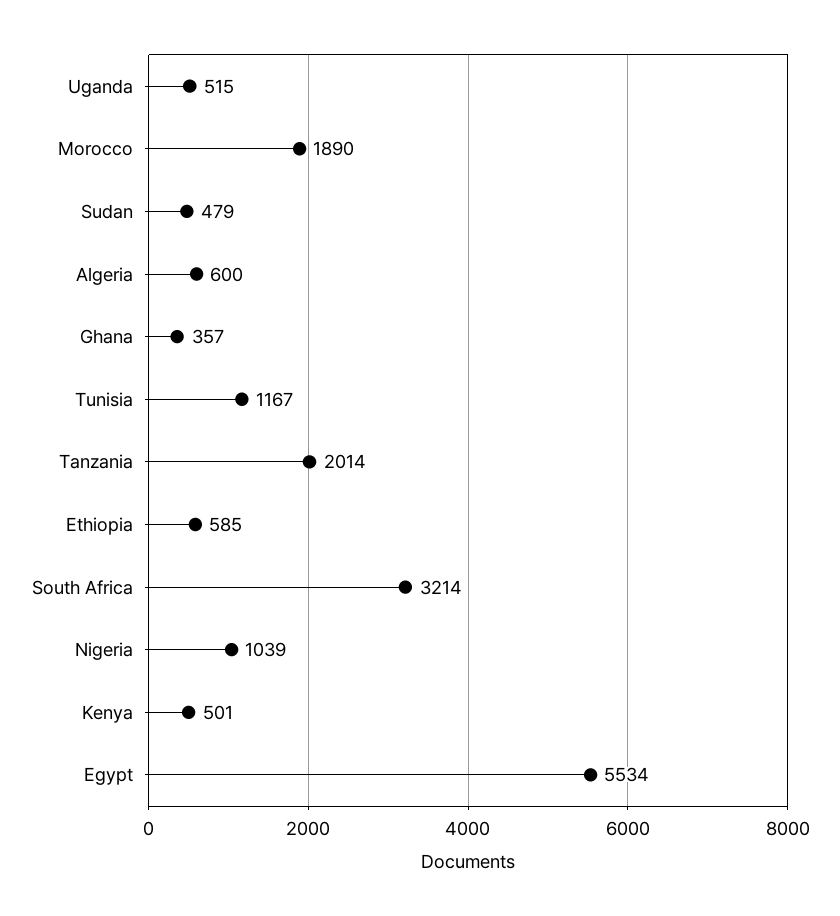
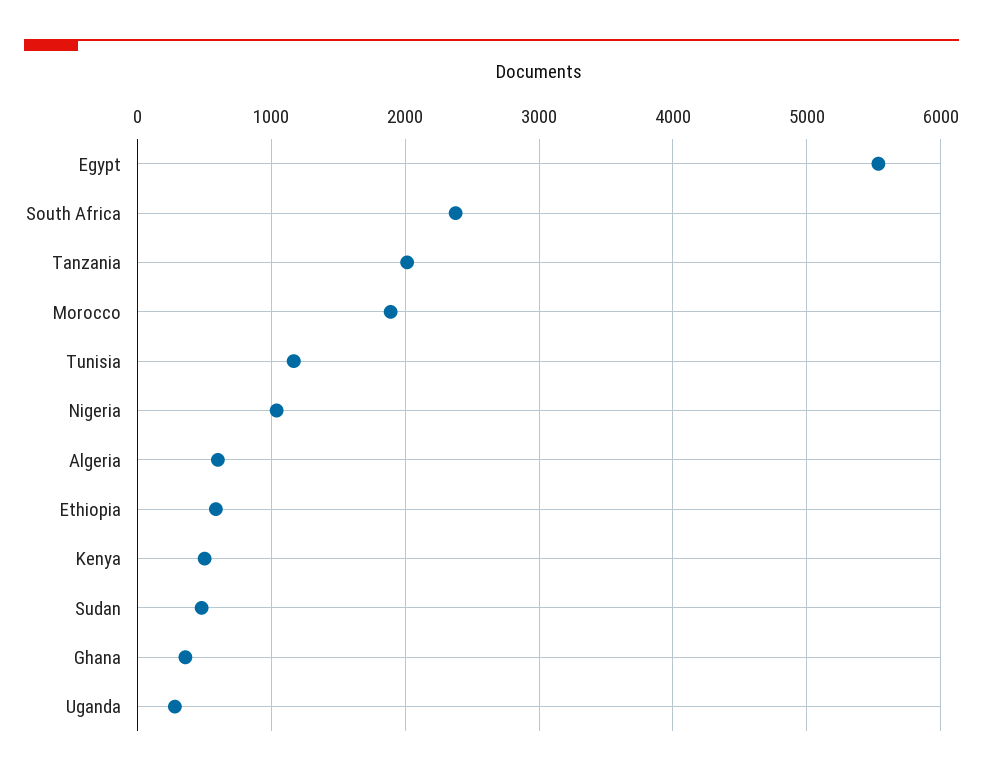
Uganda: 515 -> 300
South Africa: 3214 -> 2400

